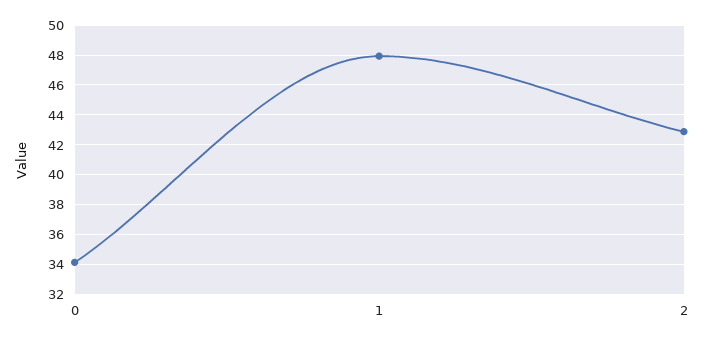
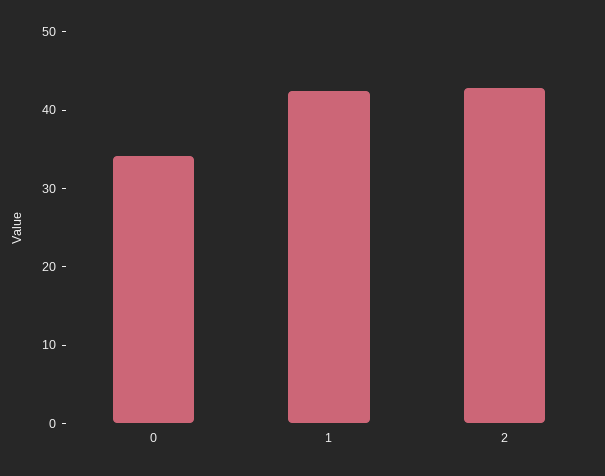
1: 48 -> 42

